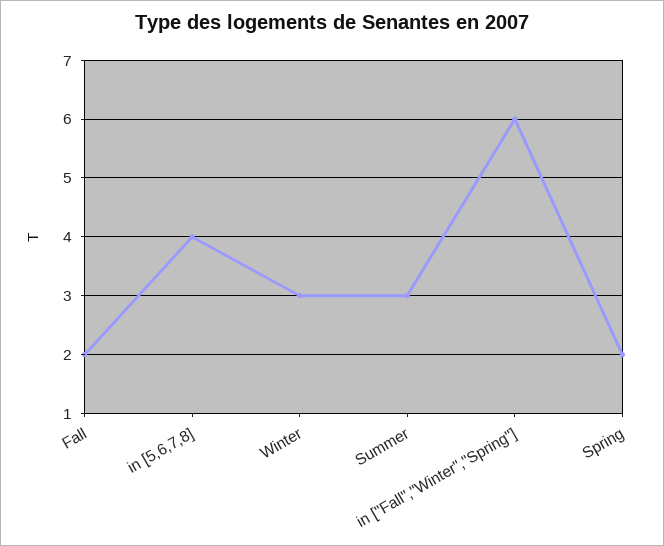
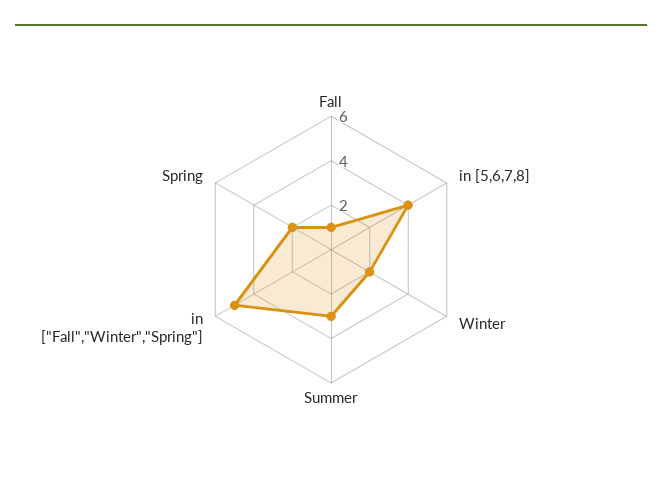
Fall: 2 -> 1
Winter: 3 -> 2
in ["Fall","Winter","Spring"]: 6 -> 5

